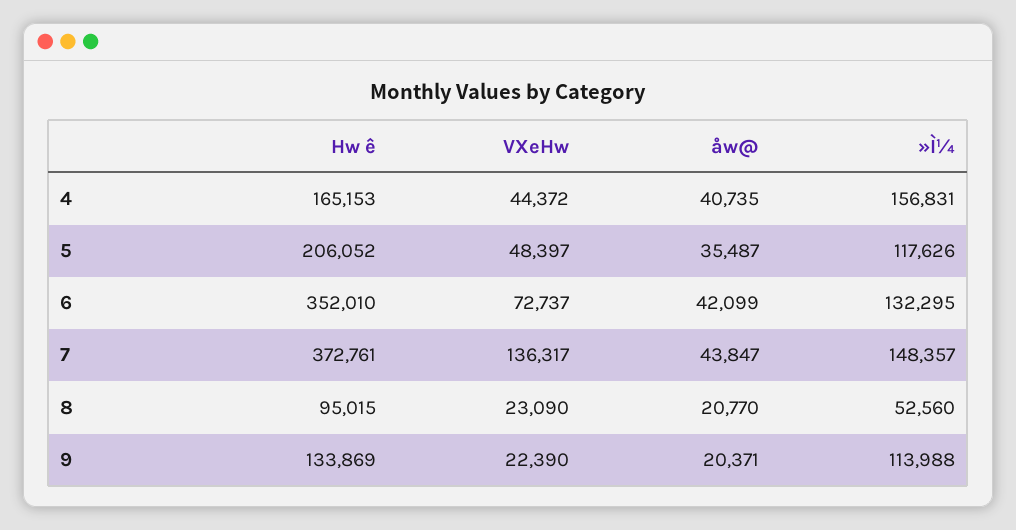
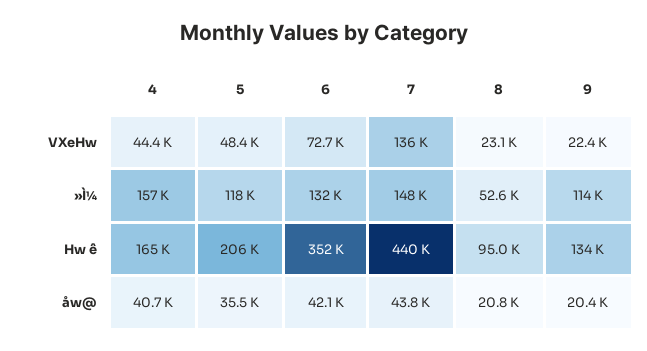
Hw ê, 7: 372761 -> 440000

